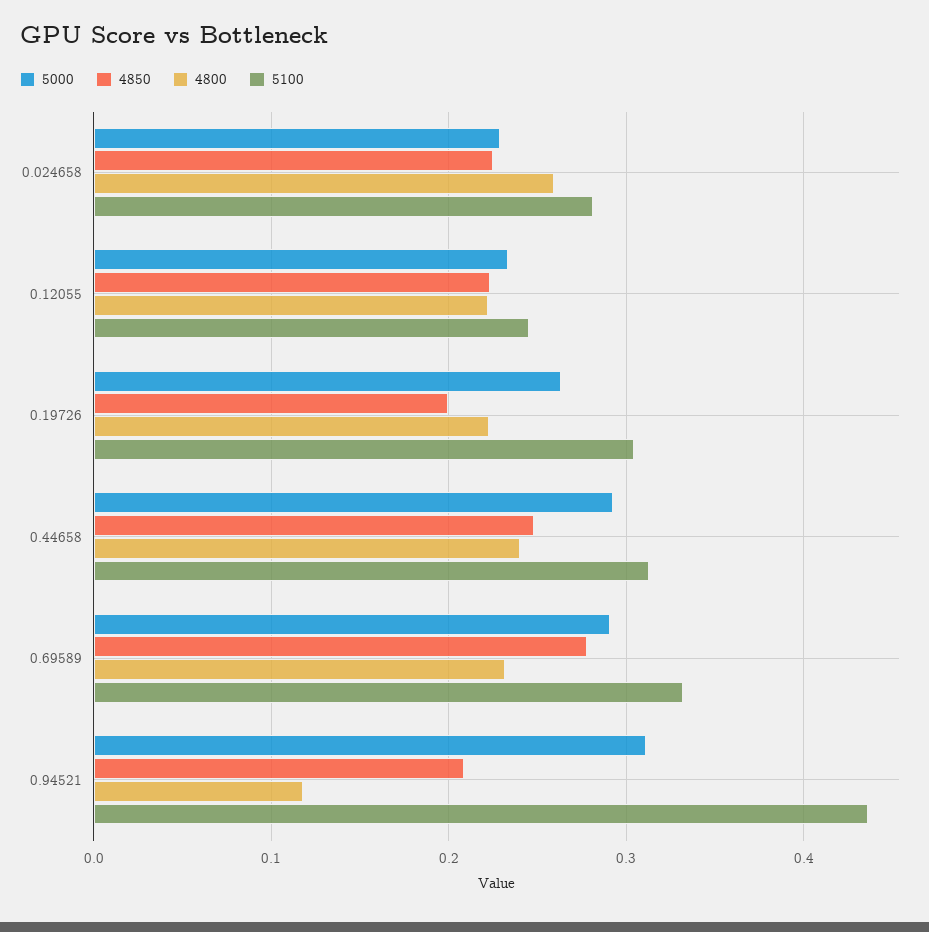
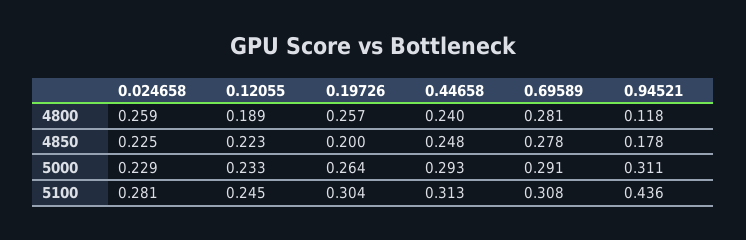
4800, 0.12055: 0.22 -> 0.189
4800, 0.19726: 0.22 -> 0.257
4800, 0.69589: 0.23 -> 0.281
5100, 0.69589: 0.33 -> 0.308
4850, 0.94521: 0.21 -> 0.178

